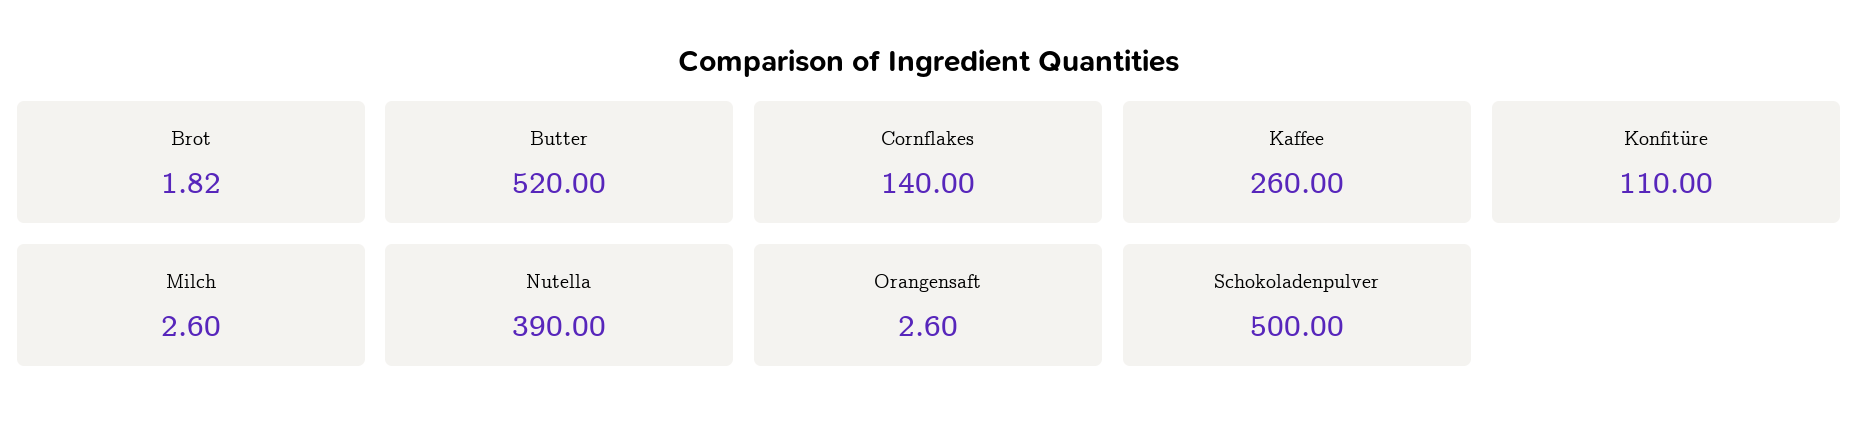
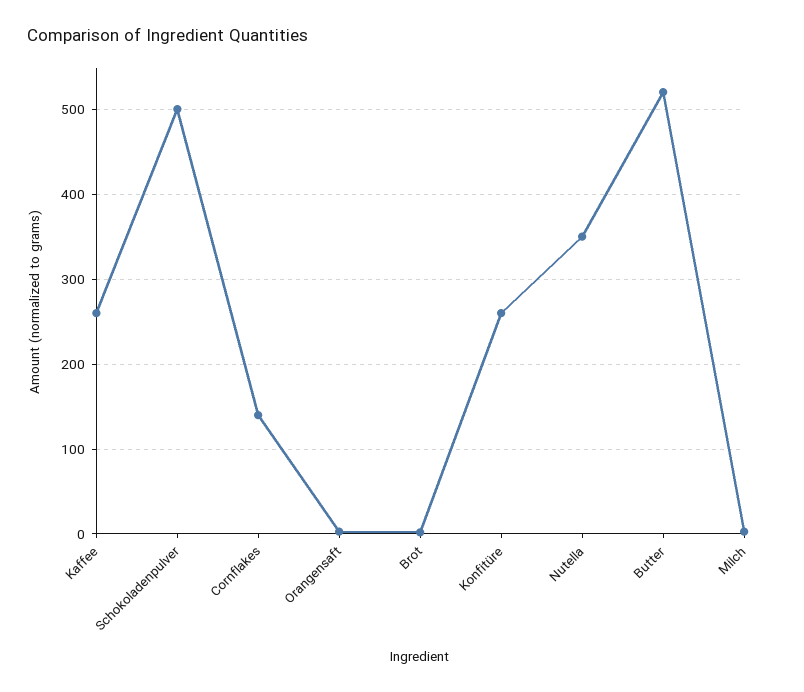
Konfitüre: 110 -> 260
Nutella: 390 -> 350

